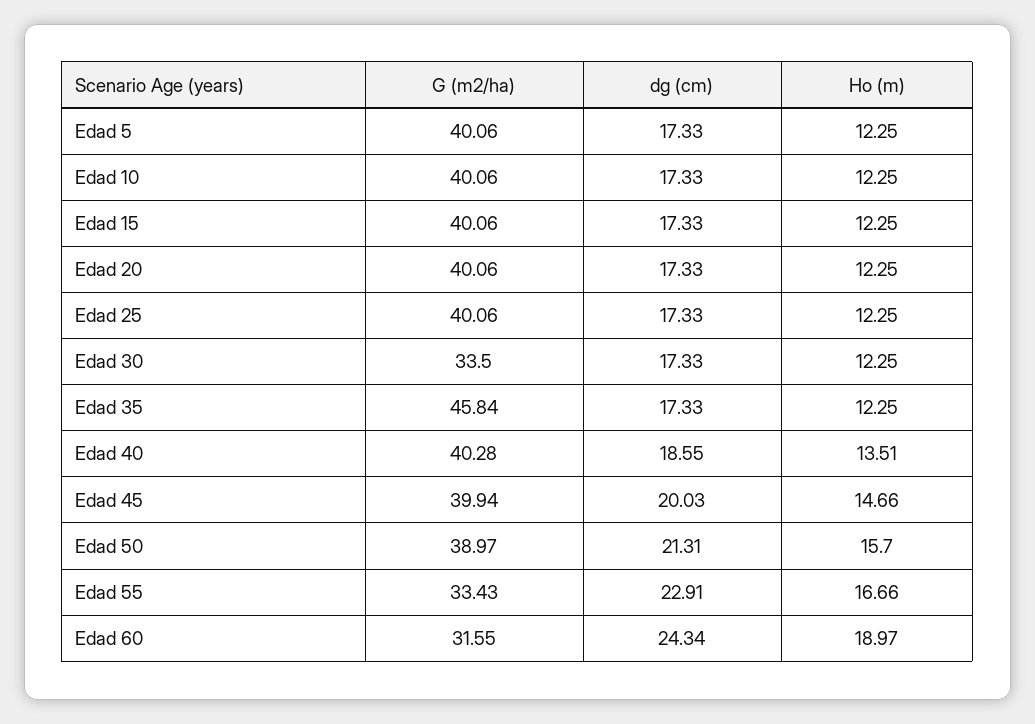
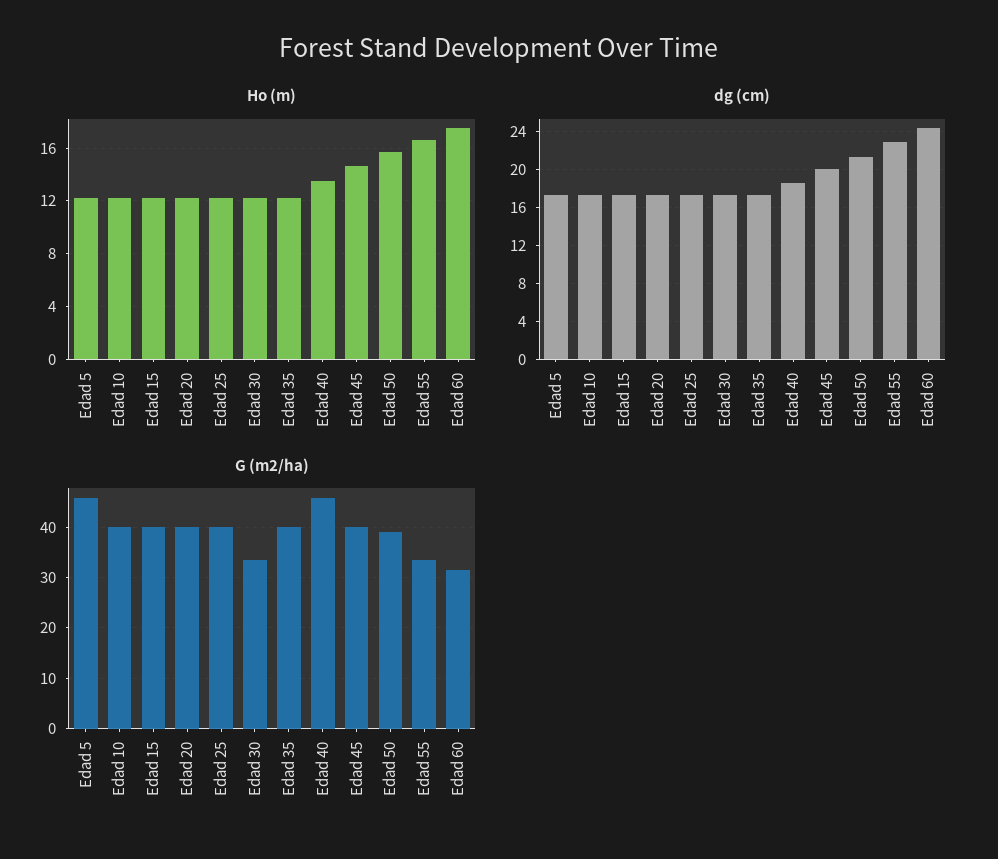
G (m2/ha), Edad 5: 40.06 -> 46
G (m2/ha), Edad 35: 45.84 -> 40
G (m2/ha), Edad 40: 40.28 -> 46
Ho (m), Edad 60: 18.97 -> 17.5

